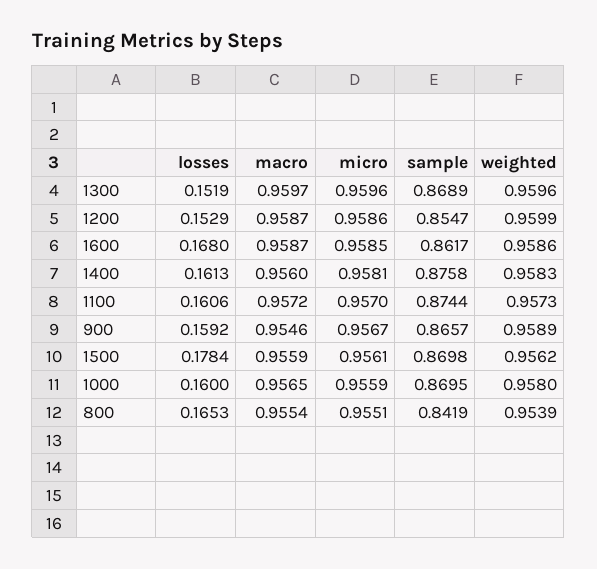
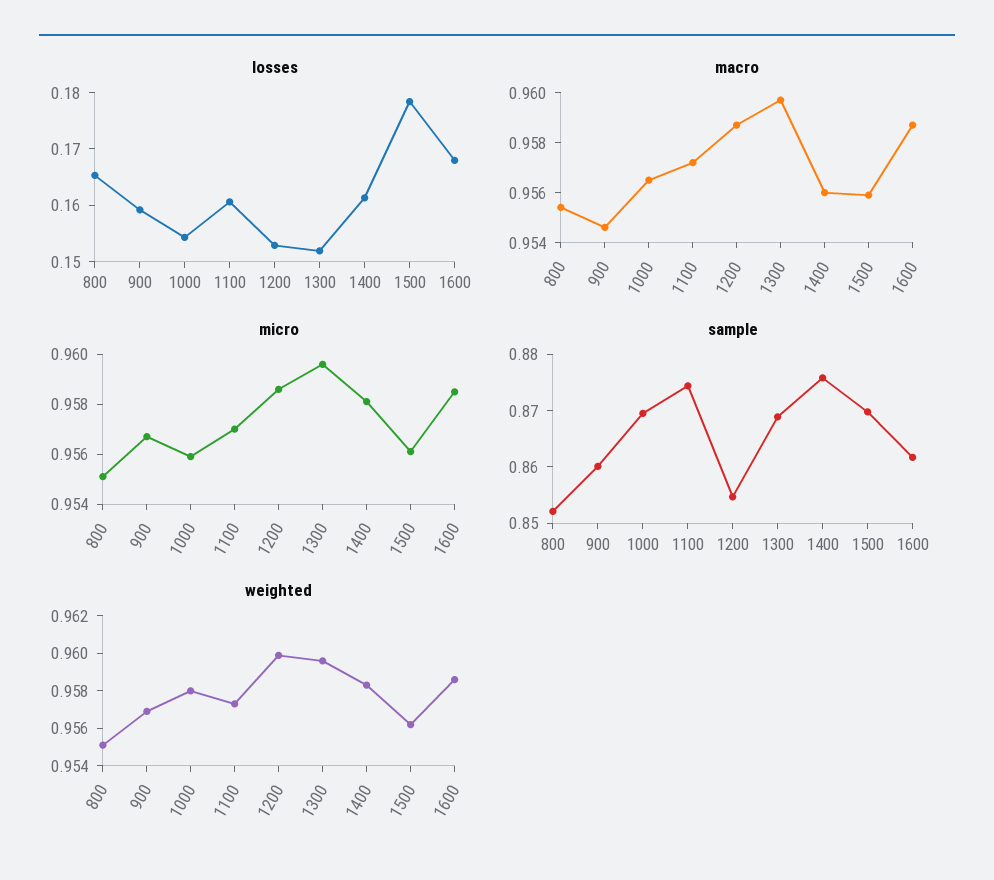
sample, 900: 0.8657 -> 0.86
weighted, 900: 0.9589 -> 0.957
losses, 1000: 0.16 -> 0.154
sample, 800: 0.8419 -> 0.852
weighted, 800: 0.9539 -> 0.955

